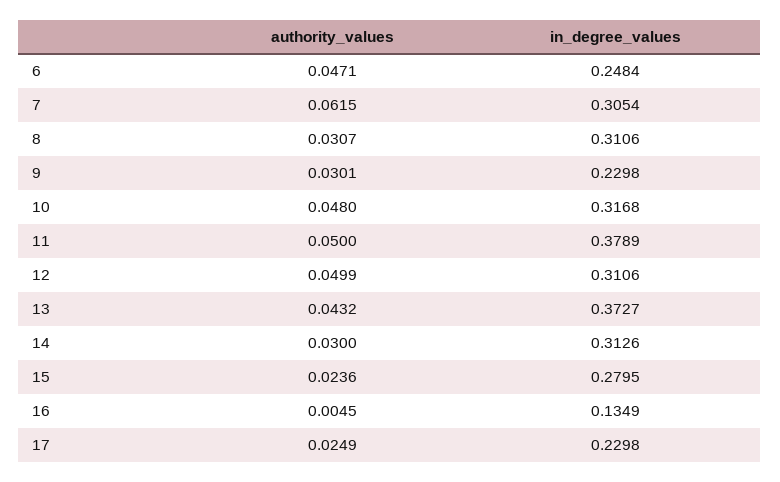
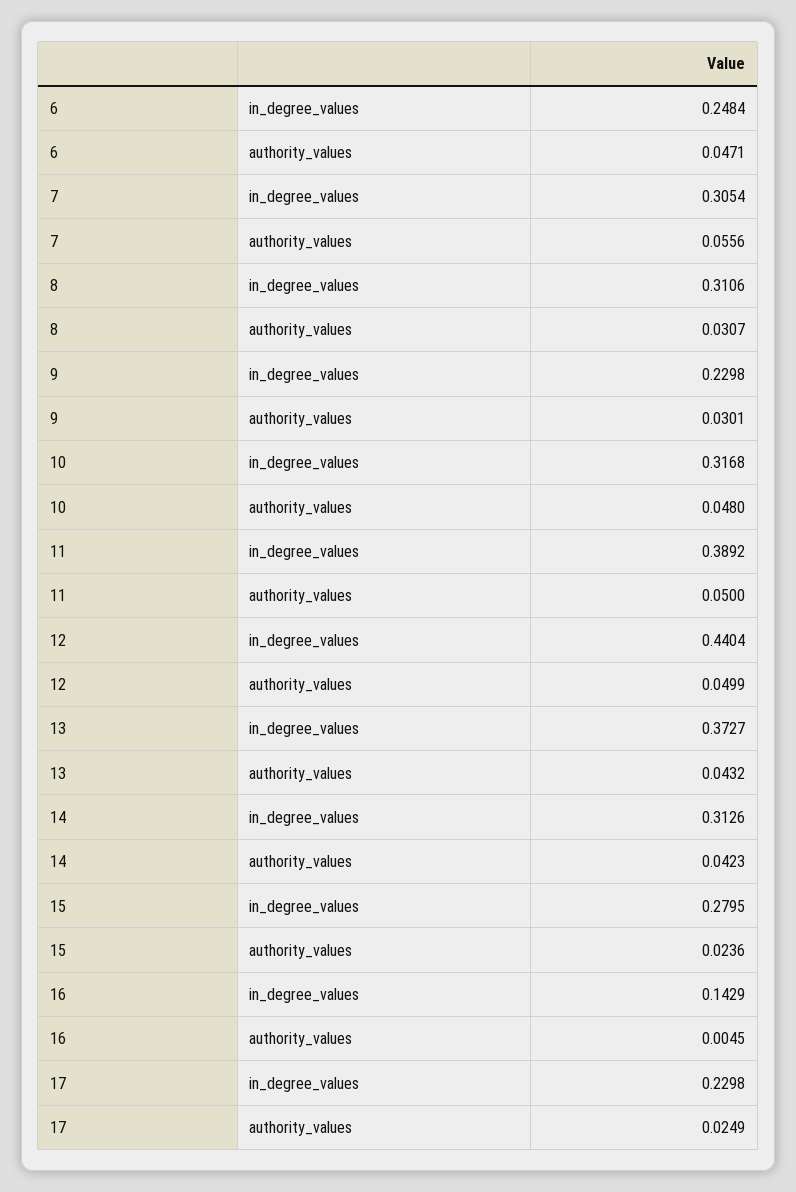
authority_values, 7: 0.0615 -> 0.0556
in_degree_values, 11: 0.3789 -> 0.3892
in_degree_values, 12: 0.3106 -> 0.4404
authority_values, 14: 0.03 -> 0.0423
in_degree_values, 16: 0.1349 -> 0.1429

